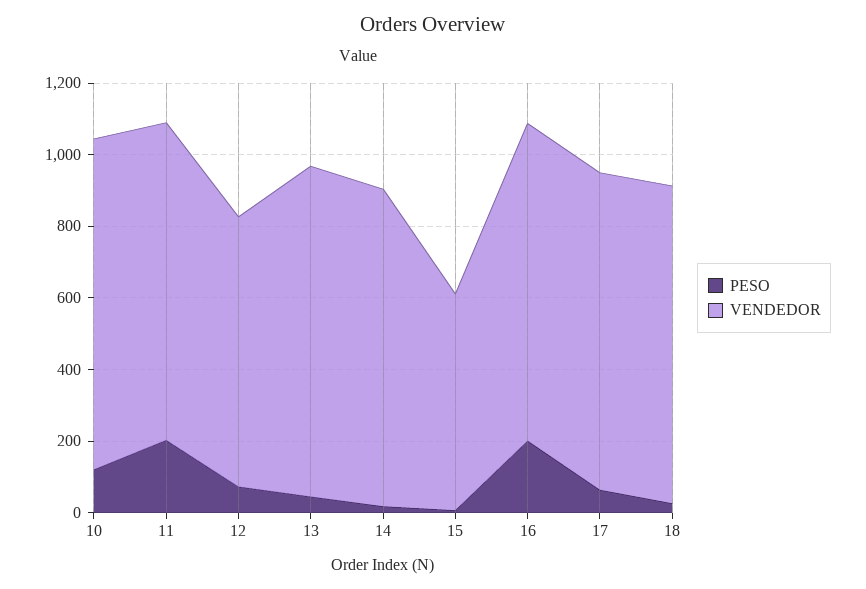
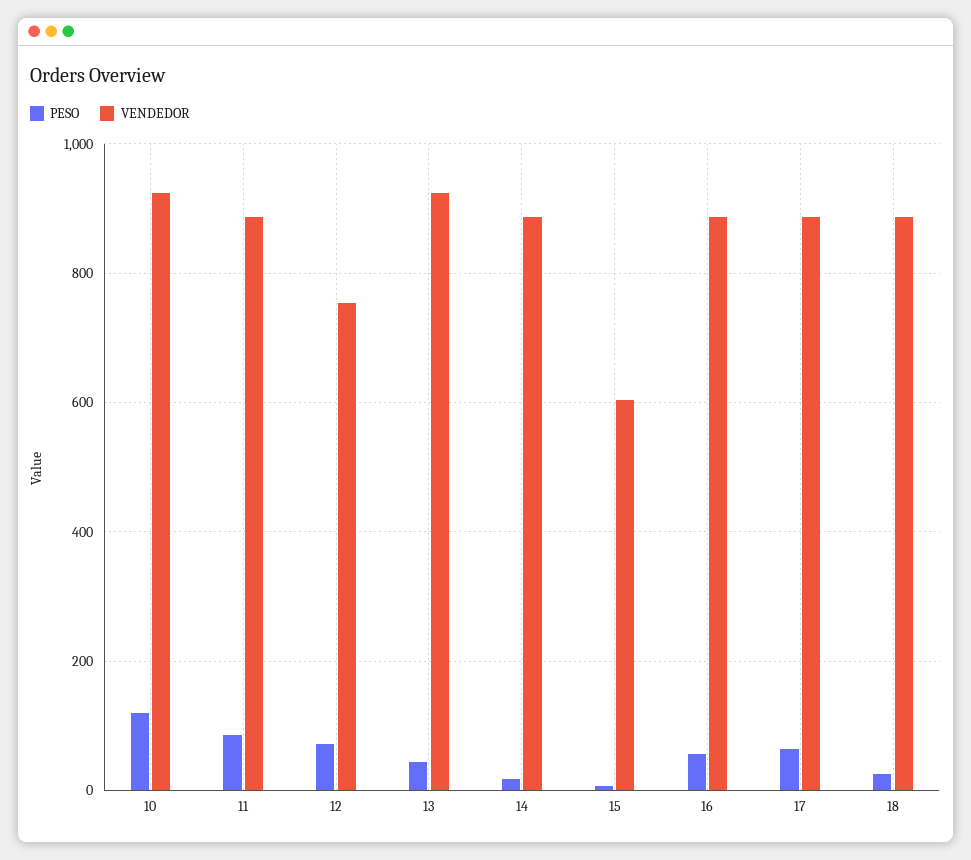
PESO, 11: 200 -> 80
PESO, 16: 200 -> 60

